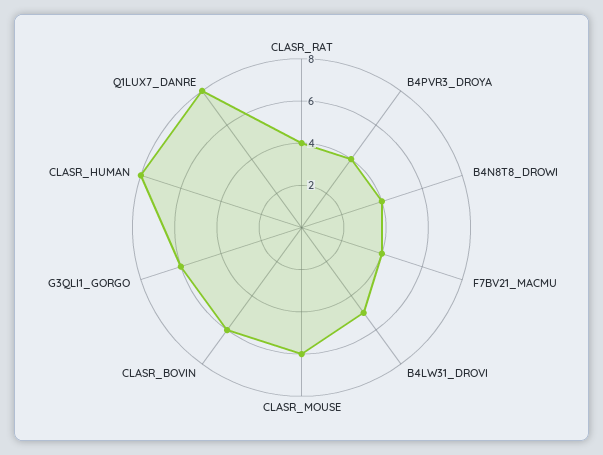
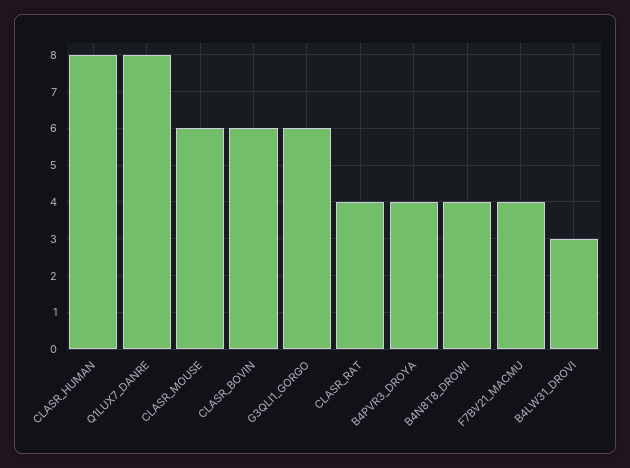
B4LW31_DROVI: 5 -> 3

